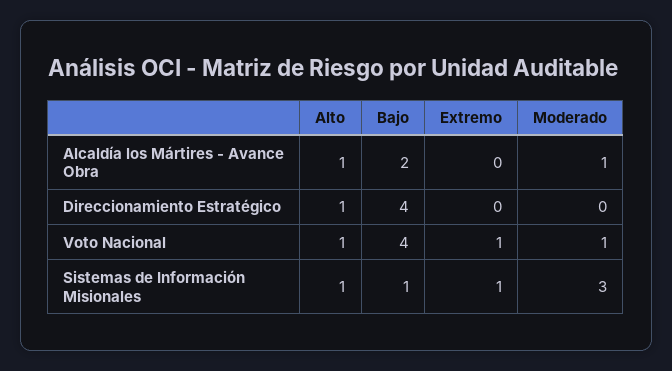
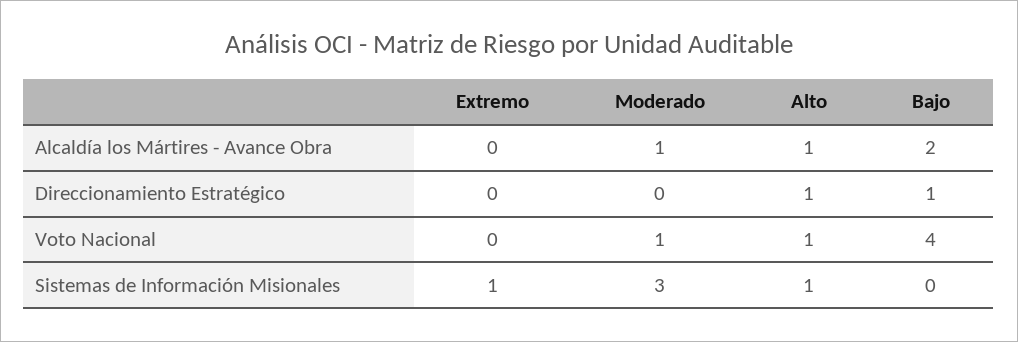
Bajo, Direccionamiento Estratégico: 4 -> 1
Extremo, Voto Nacional: 1 -> 0
Bajo, Sistemas de Información Misionales: 1 -> 0

